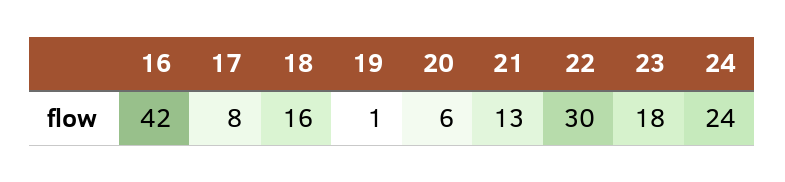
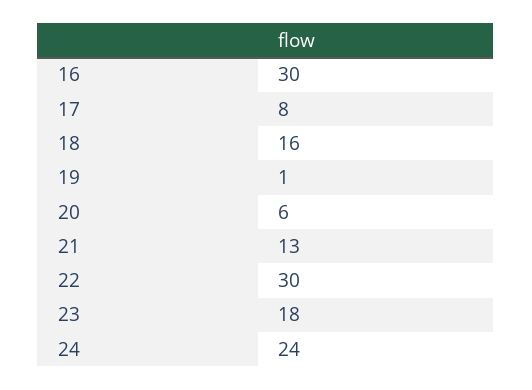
16: 42 -> 30

